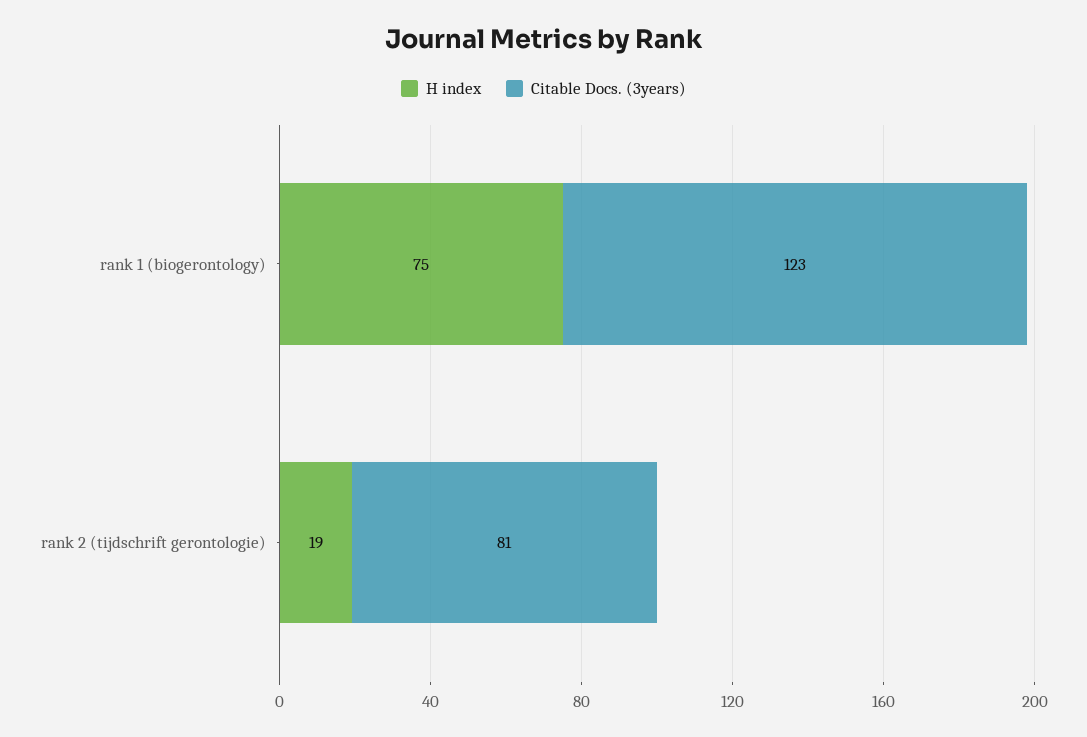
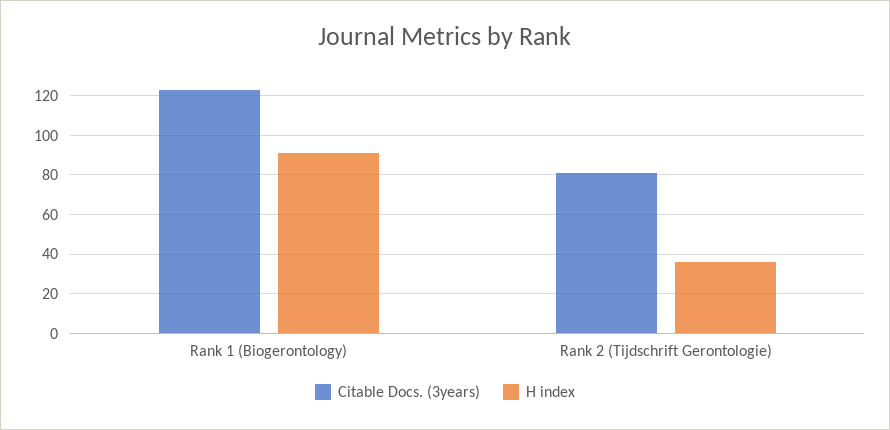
H index, rank 1 (biogerontology): 75 -> 90
H index, rank 2 (tijdschrift gerontologie): 19 -> 35

